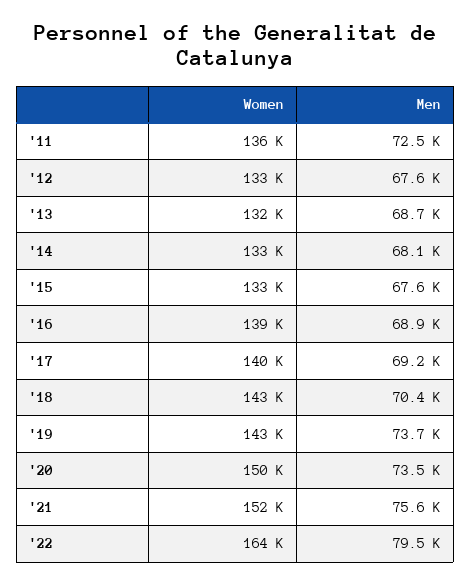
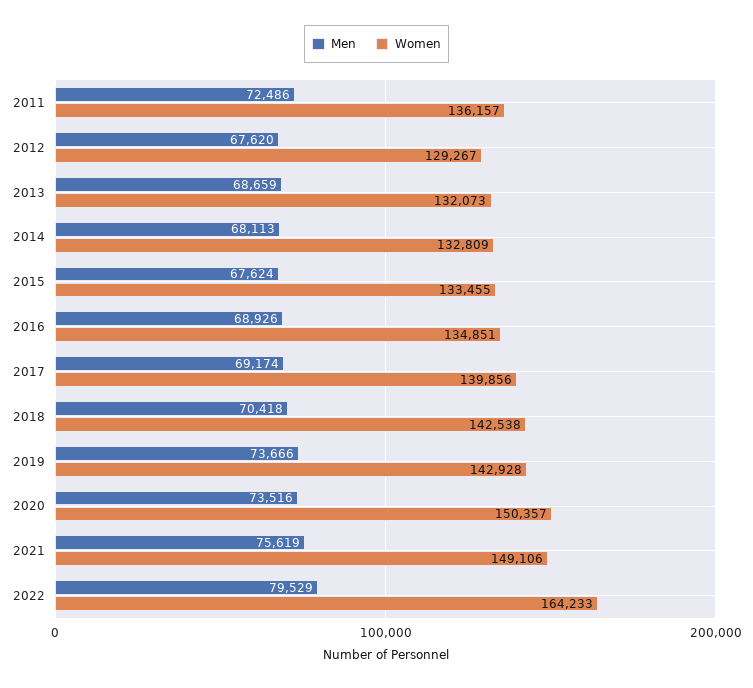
Women, '12: 133000 -> 129267
Women, '16: 139000 -> 134851
Women, '21: 152000 -> 149106

